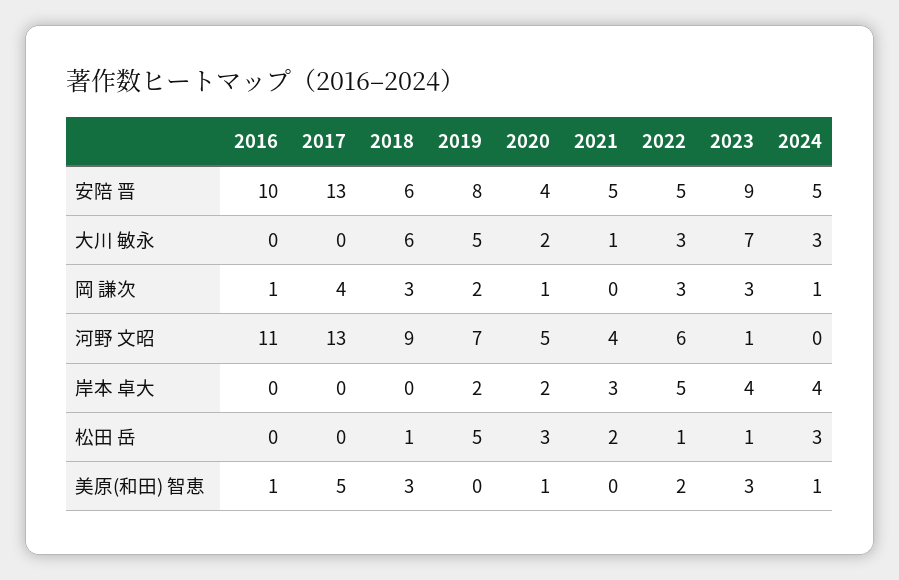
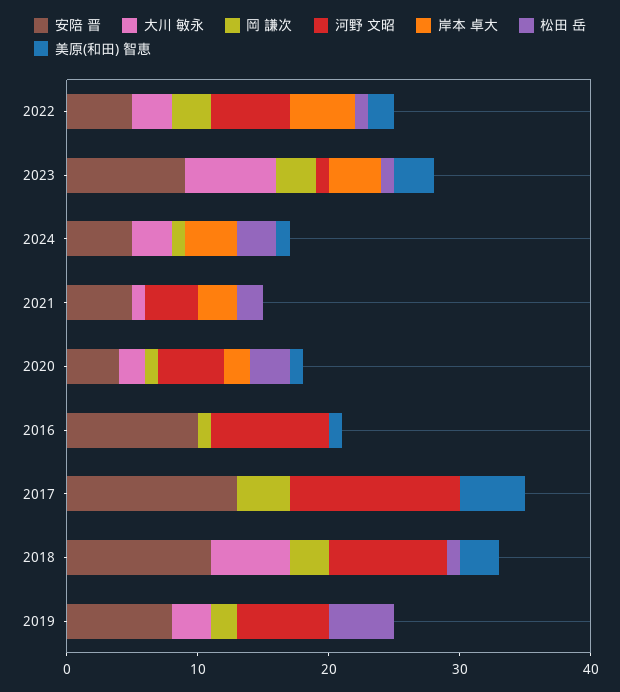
安陪 晋, 2018: 6 -> 11
大川 敏永, 2019: 5 -> 3
河野 文昭, 2016: 11 -> 9
岸本 卓大, 2019: 2 -> 0

